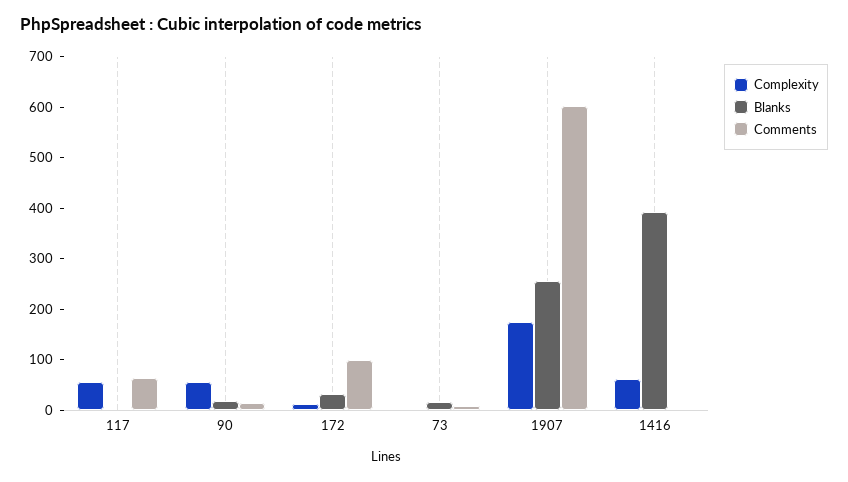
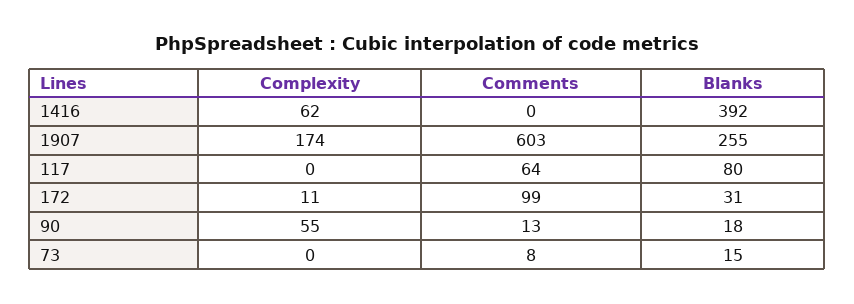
Complexity, 117: 60 -> 0
Blanks, 117: 0 -> 80

